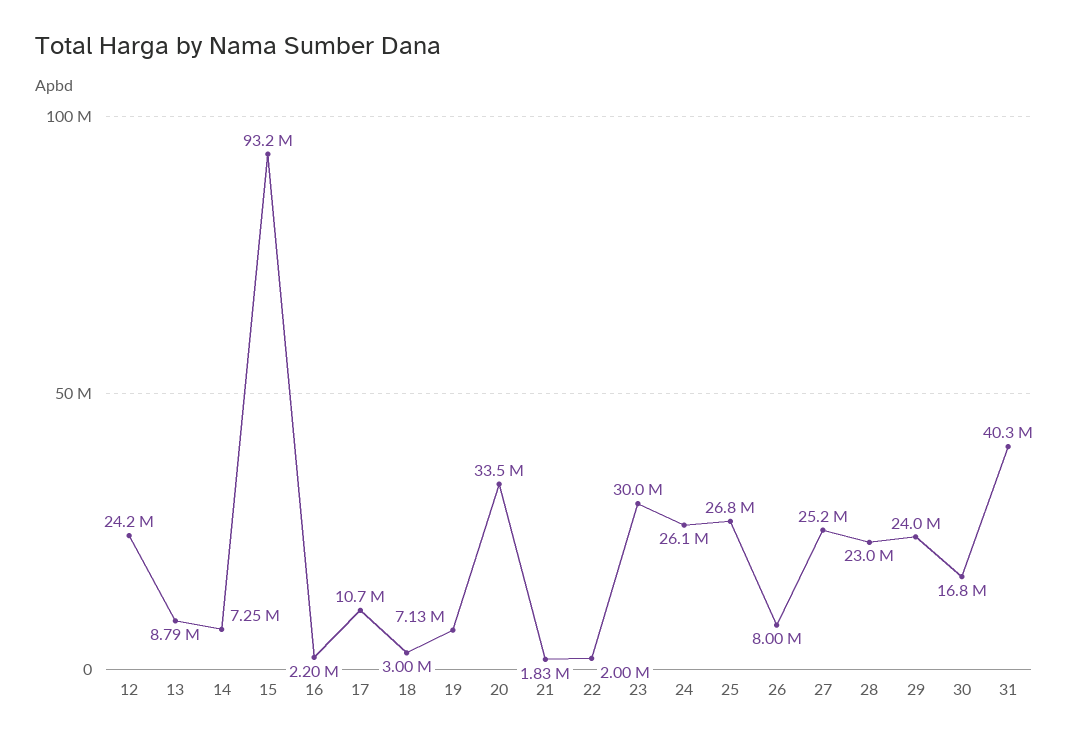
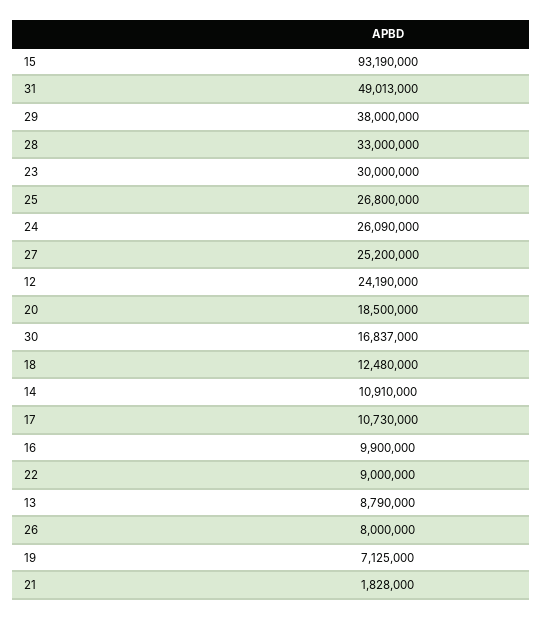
14: 7250000 -> 10910000
16: 2200000 -> 9900000
18: 3000000 -> 12480000
20: 33500000 -> 18500000
22: 2000000 -> 9000000
28: 23000000 -> 33000000
29: 24000000 -> 38000000
31: 40300000 -> 49013000

